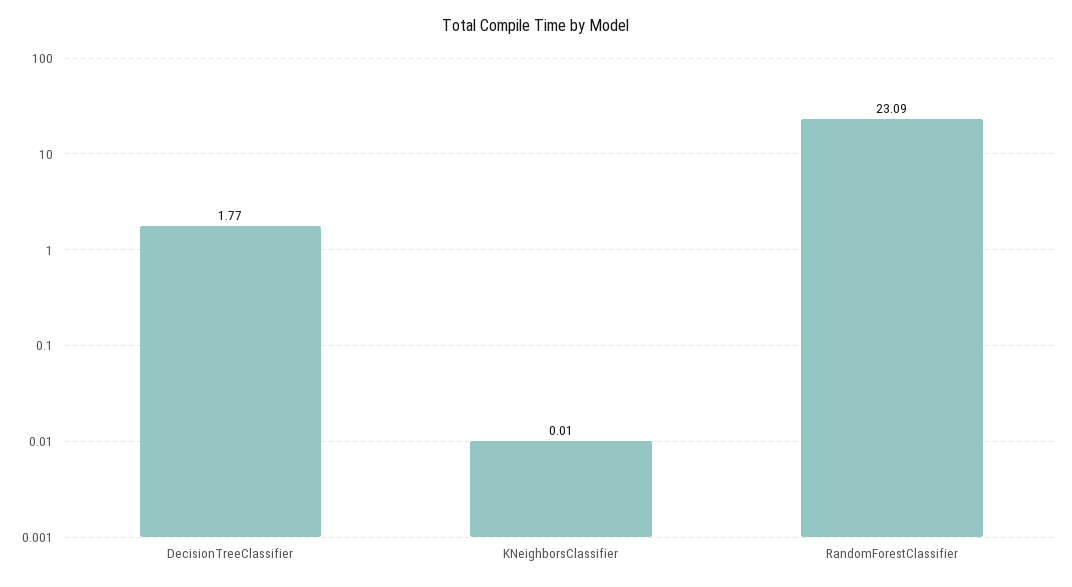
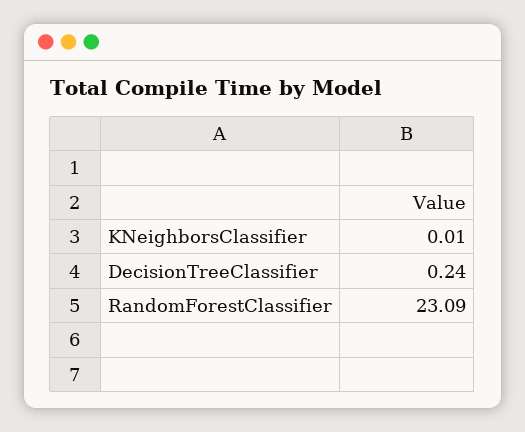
DecisionTreeClassifier: 1.77 -> 0.24

